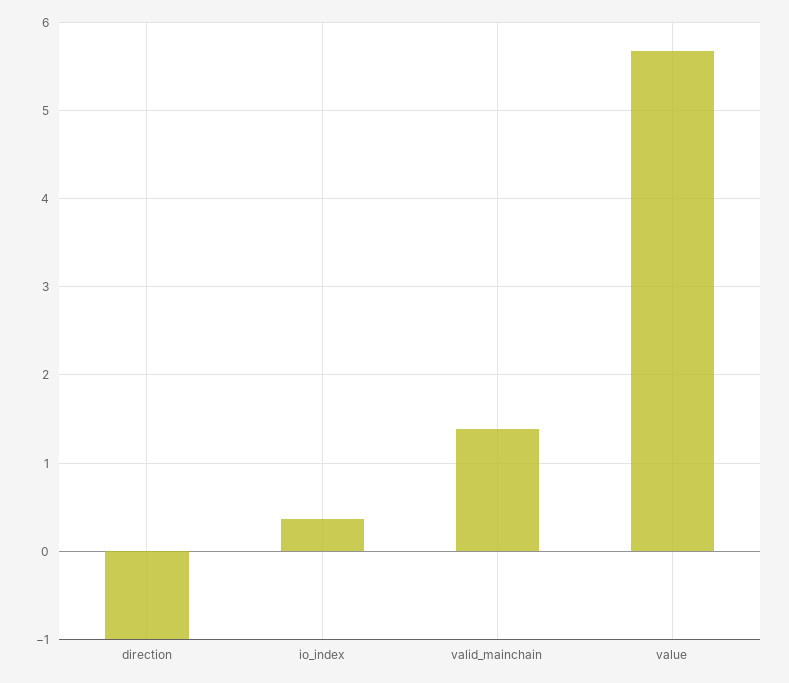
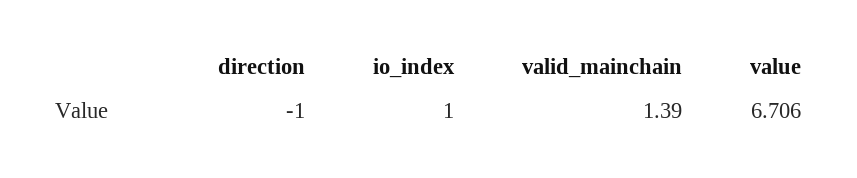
io_index: 0.4 -> 1
value: 5.7 -> 6.706

